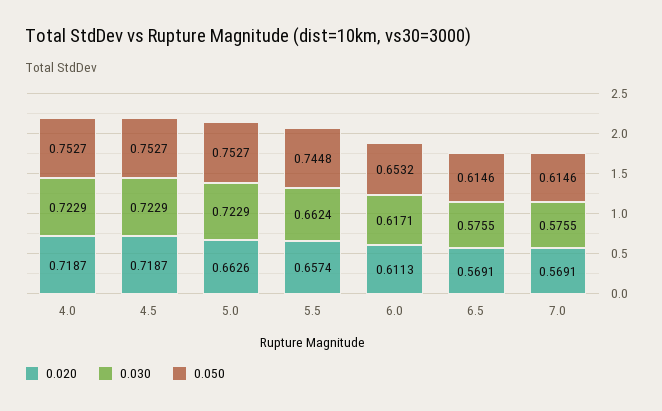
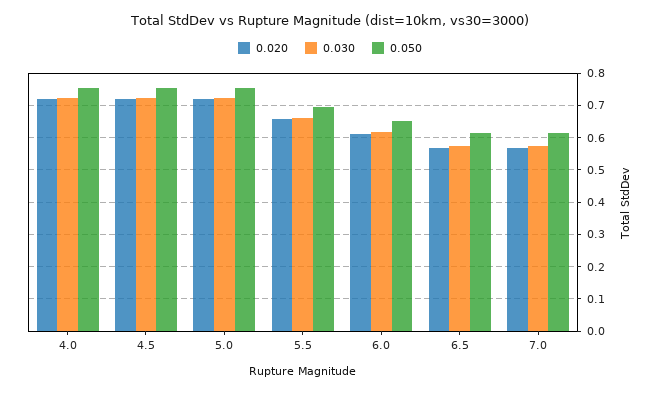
0.020, 5.0: 0.6626 -> 0.72
0.050, 5.5: 0.7448 -> 0.7

